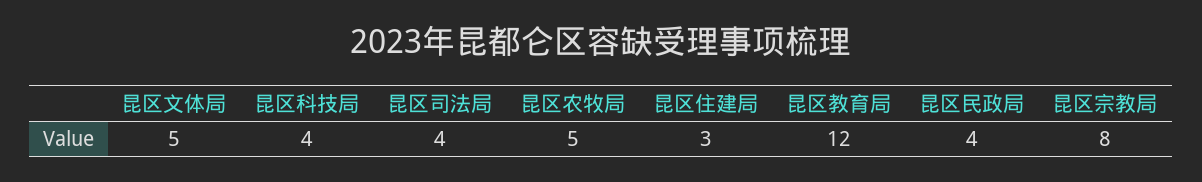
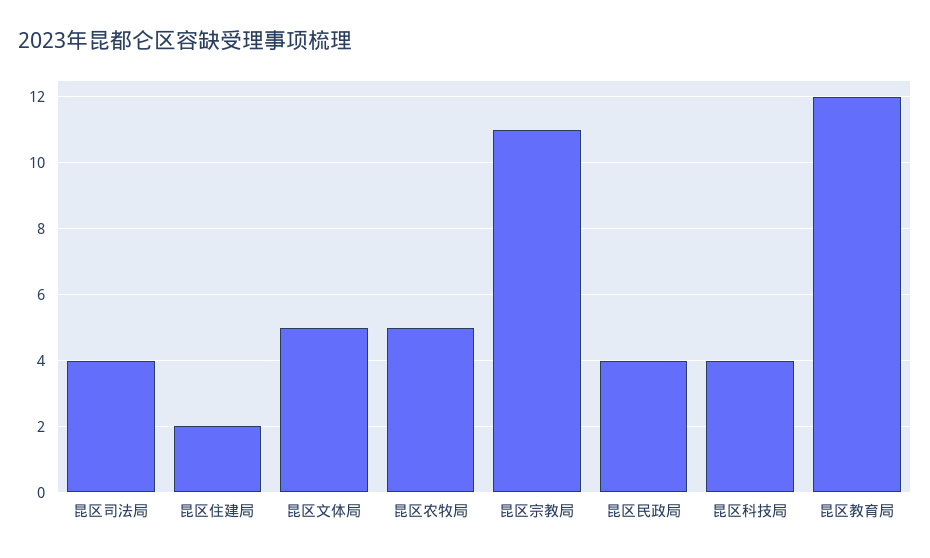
昆区住建局: 3 -> 2
昆区宗教局: 8 -> 11

